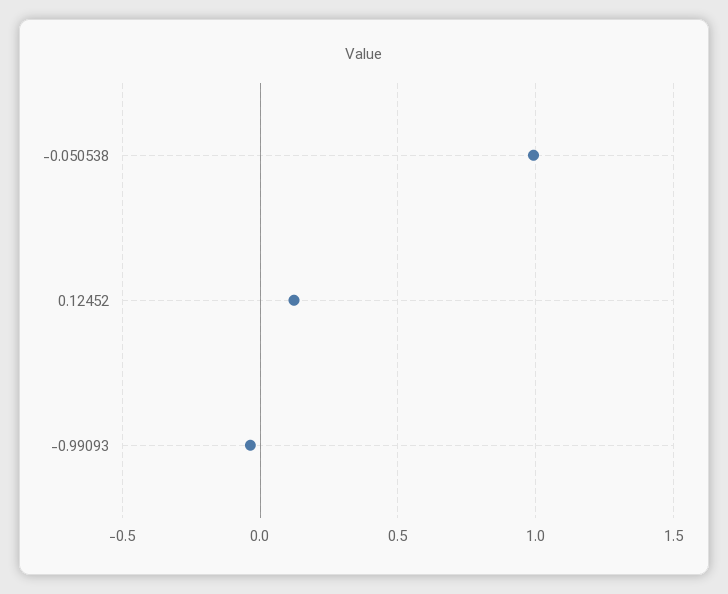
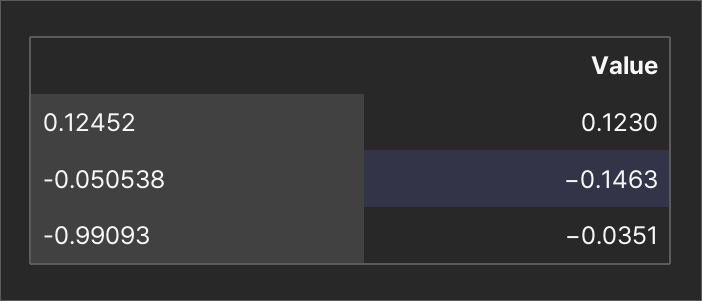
-0.050538: 1 -> -0.1463

